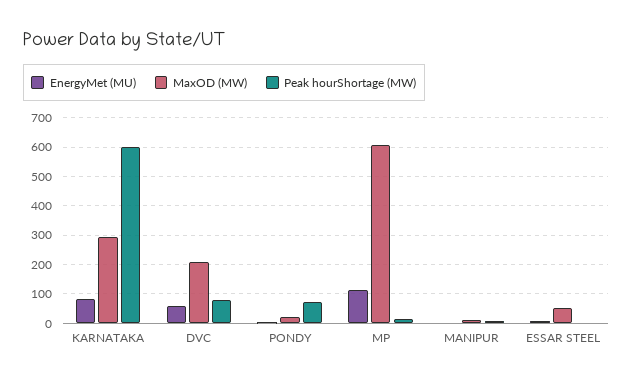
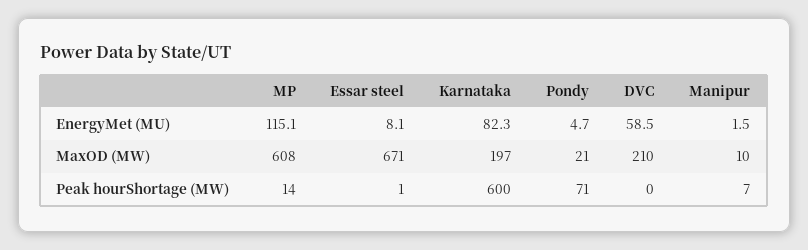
MaxOD (MW), KARNATAKA: 300 -> 197
Peak hourShortage (MW), DVC: 75 -> 0
MaxOD (MW), ESSAR STEEL: 50 -> 671

